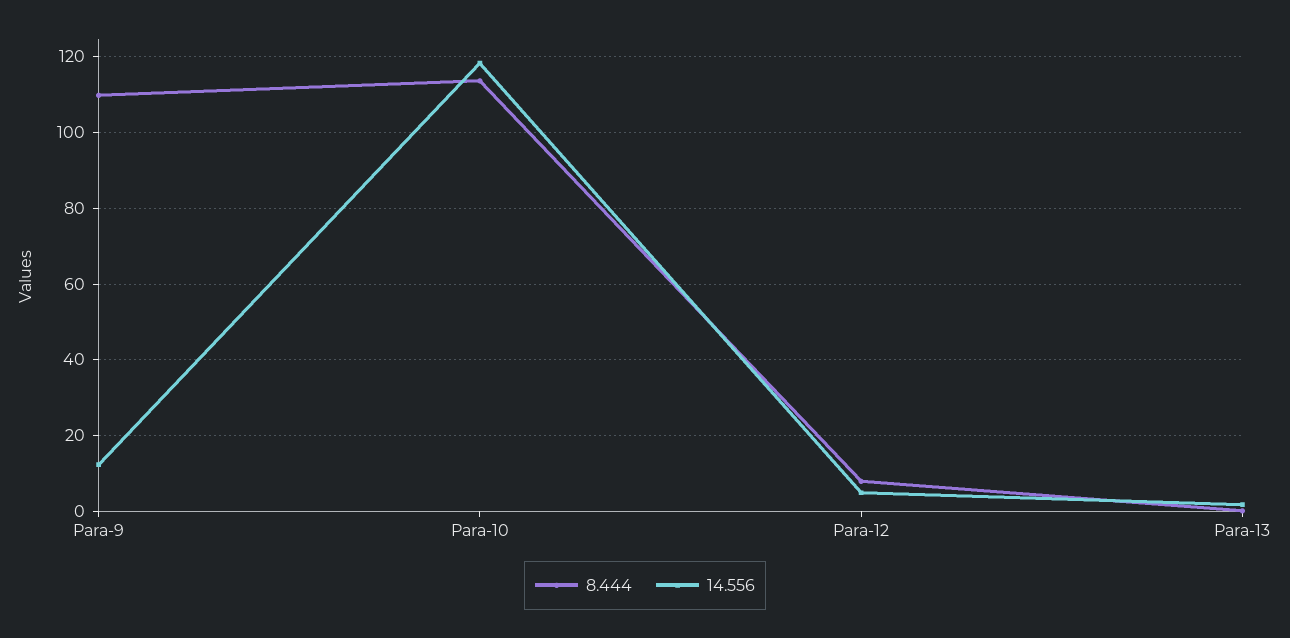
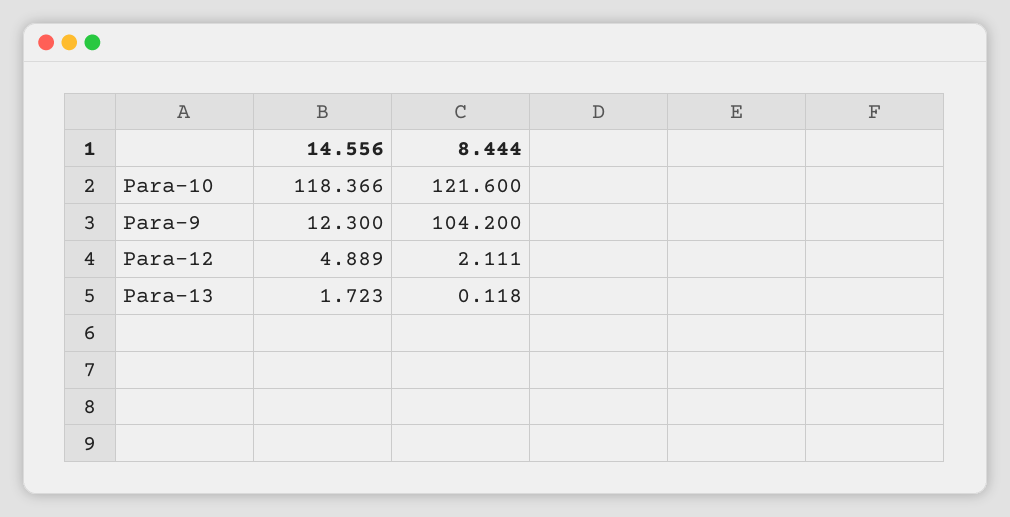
8.444, Para-9: 110 -> 104.2
8.444, Para-10: 114 -> 121.6
8.444, Para-12: 8 -> 2.111

